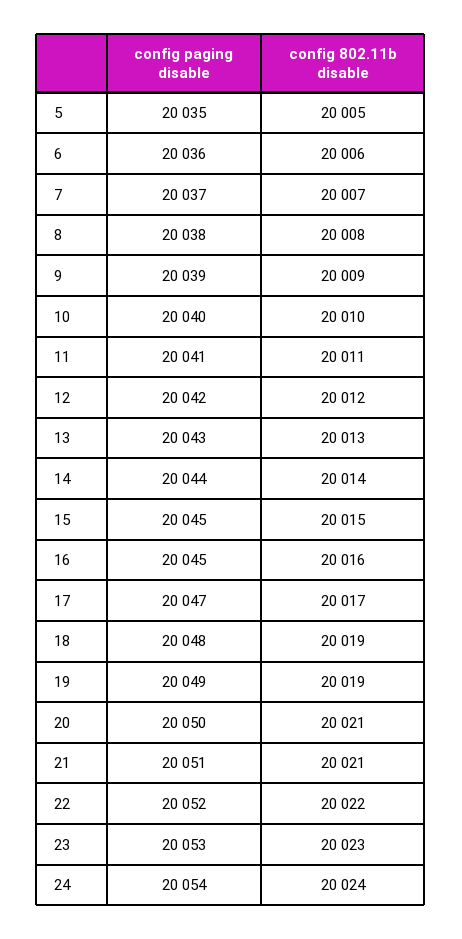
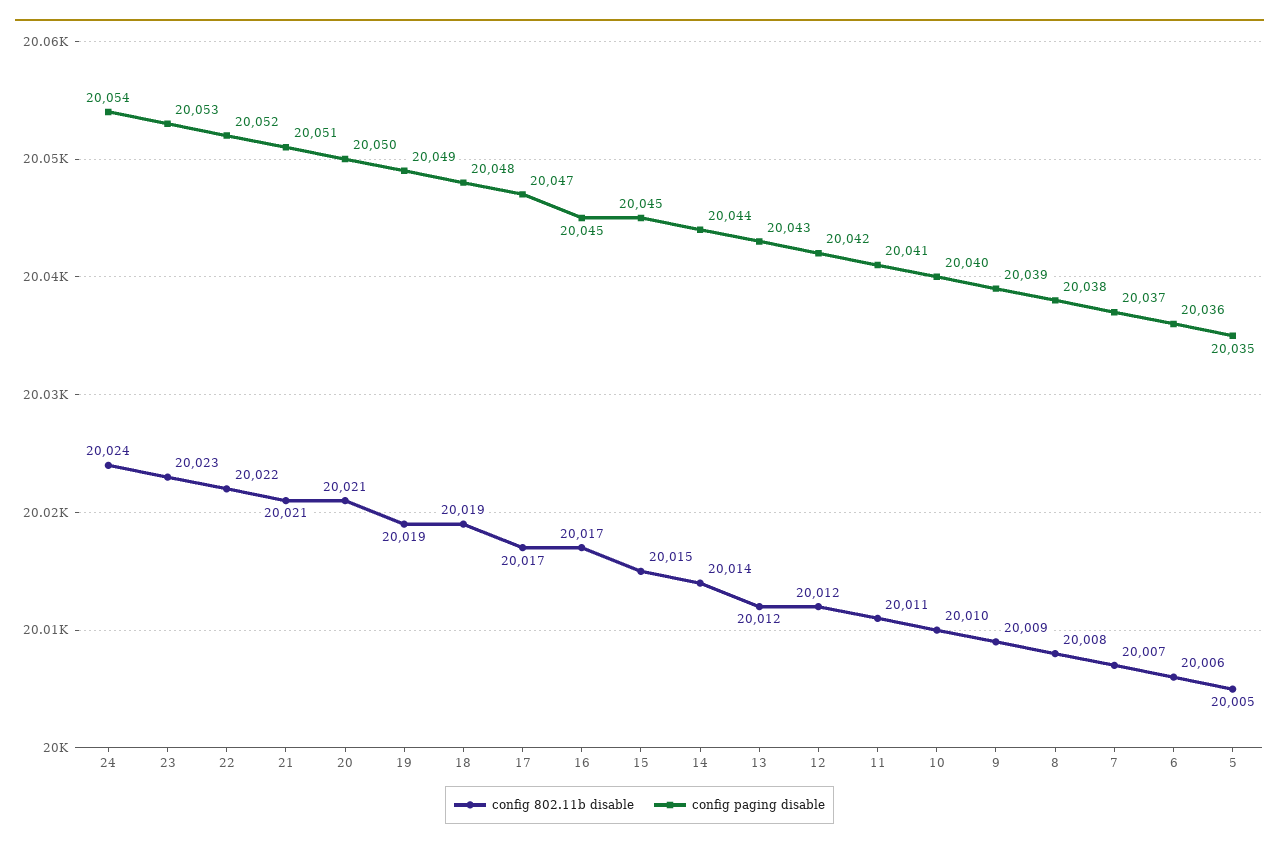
config 802.11b disable, 13: 20013 -> 20012
config 802.11b disable, 16: 20016 -> 20017

